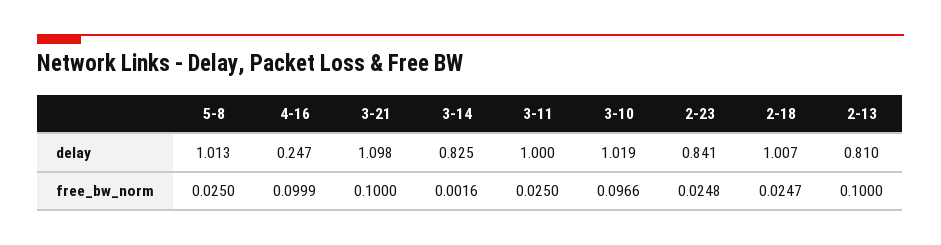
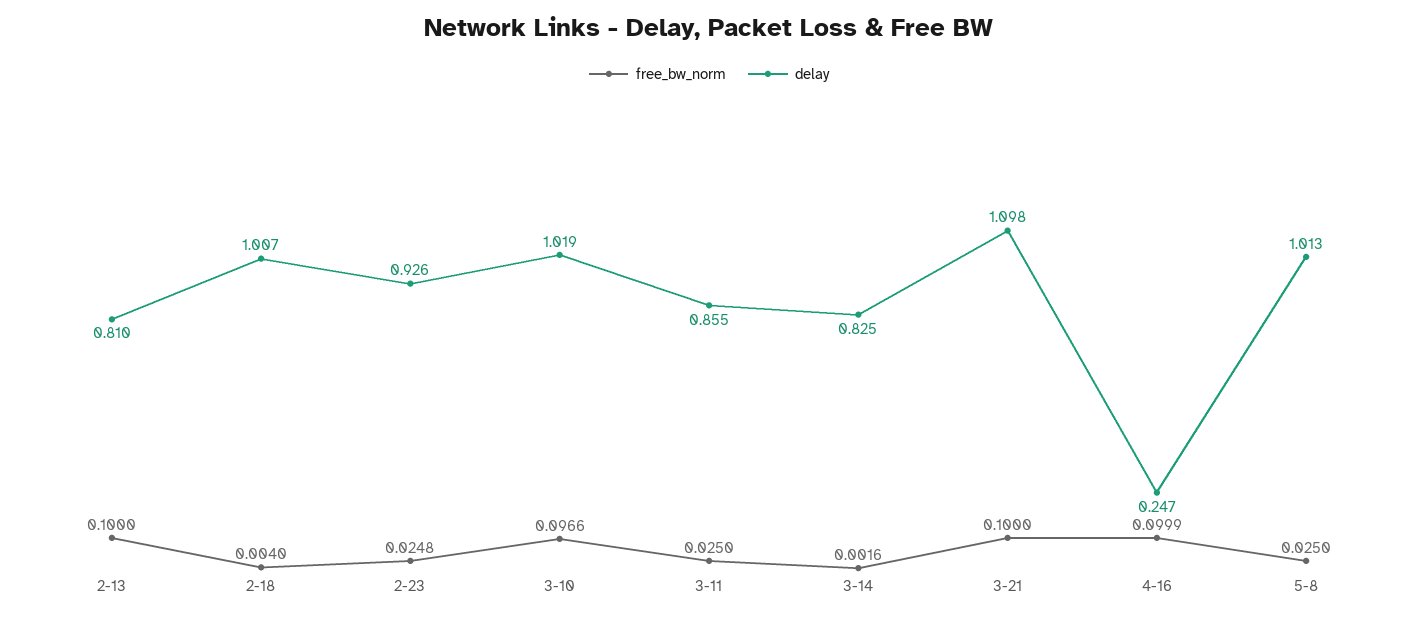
delay, 3-11: 1 -> 0.855
delay, 2-23: 0.841 -> 0.926
free_bw_norm, 2-18: 0.0247 -> 0.004

